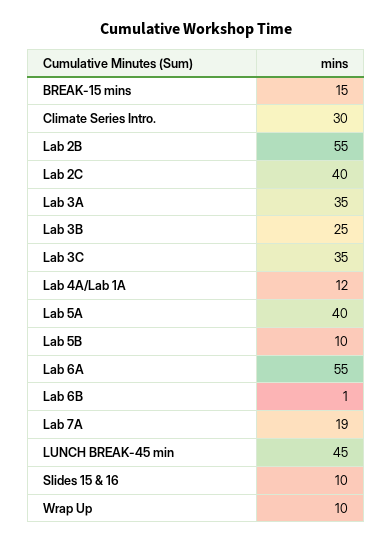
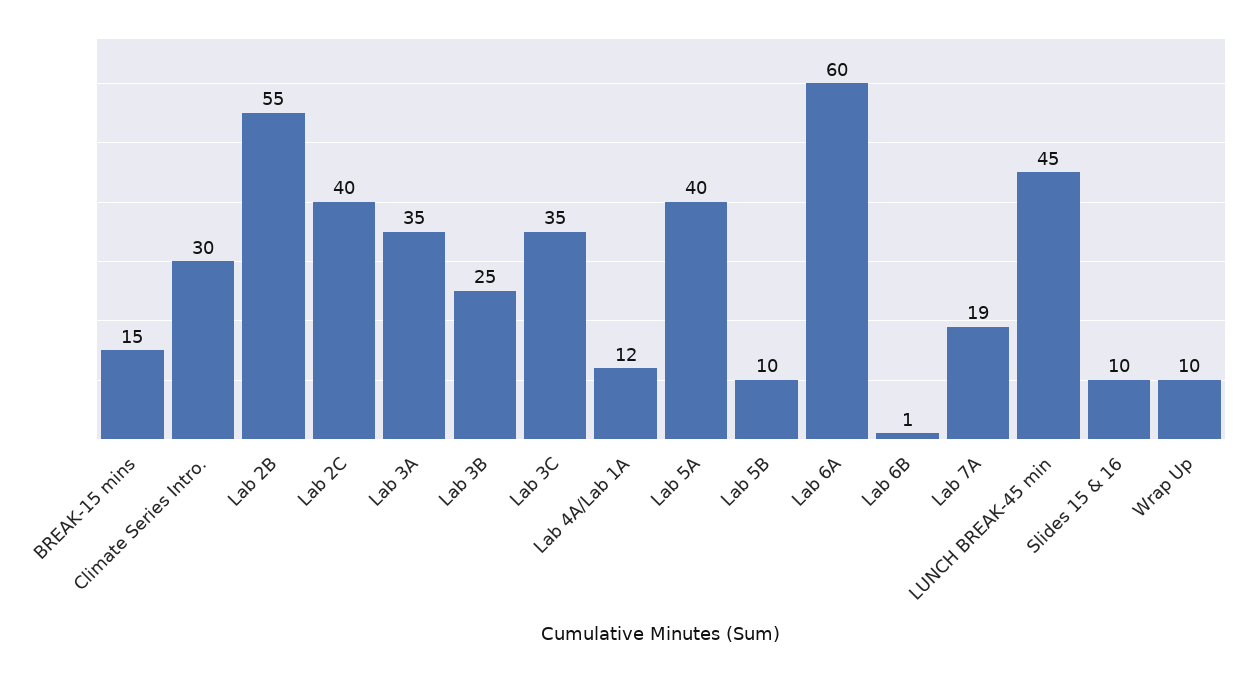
Lab 6A: 55 -> 60

